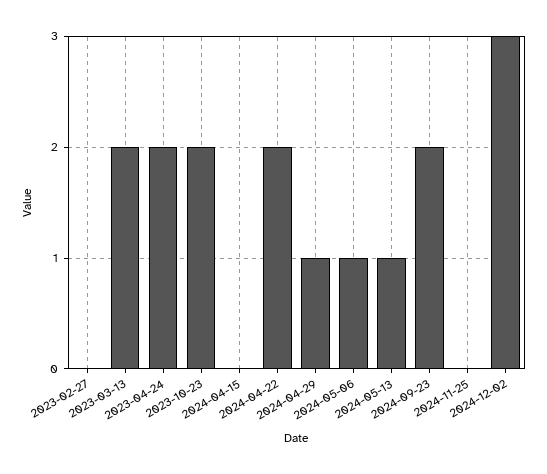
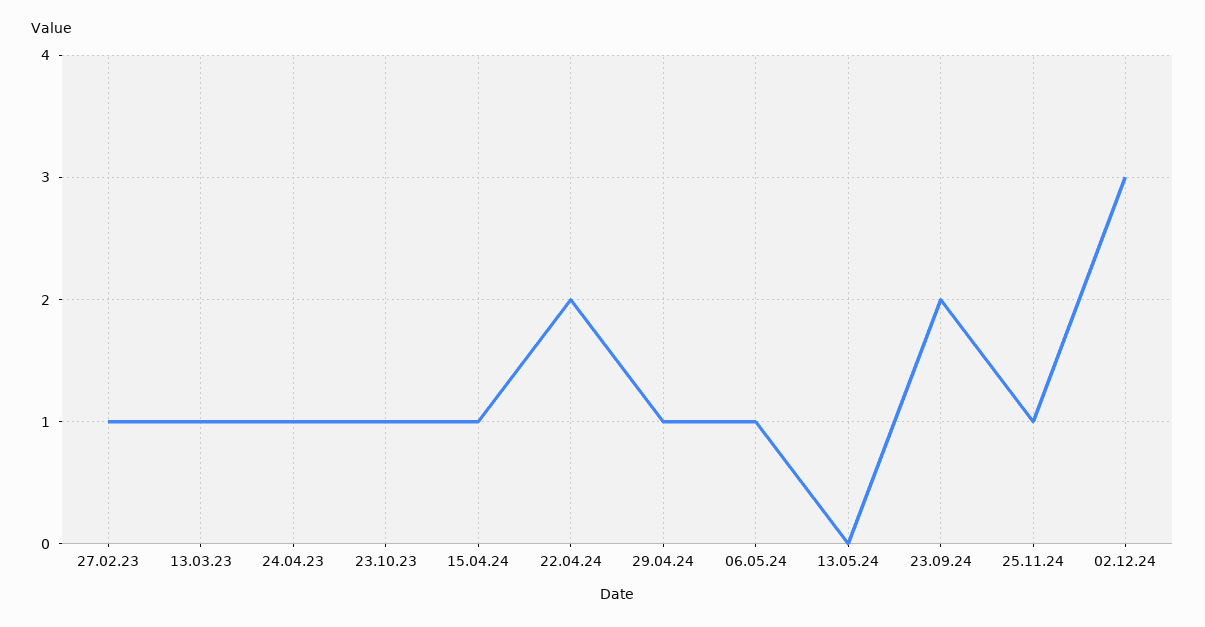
2023-02-27: 0 -> 1
2023-03-13: 2 -> 1
2023-04-24: 2 -> 1
2023-10-23: 2 -> 1
2024-04-15: 0 -> 1
2024-05-13: 1 -> 0
2024-11-25: 0 -> 1

